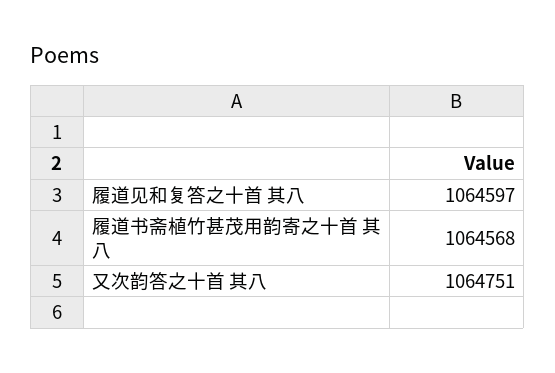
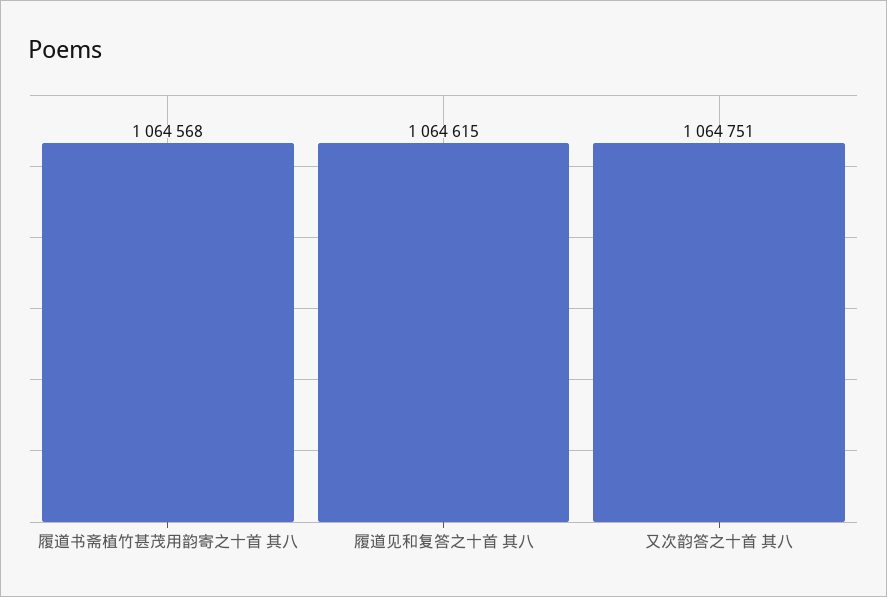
履道见和复答之十首 其八: 1064597 -> 1064615

